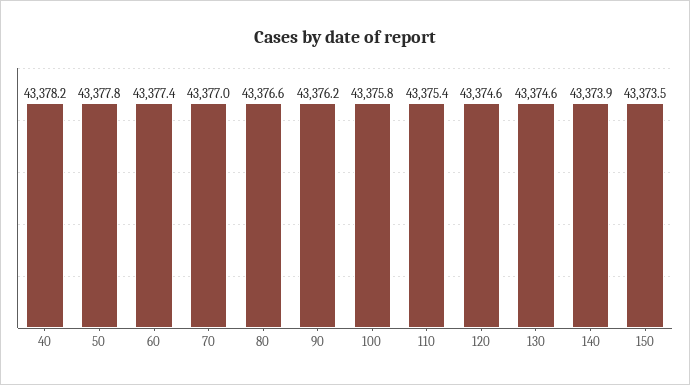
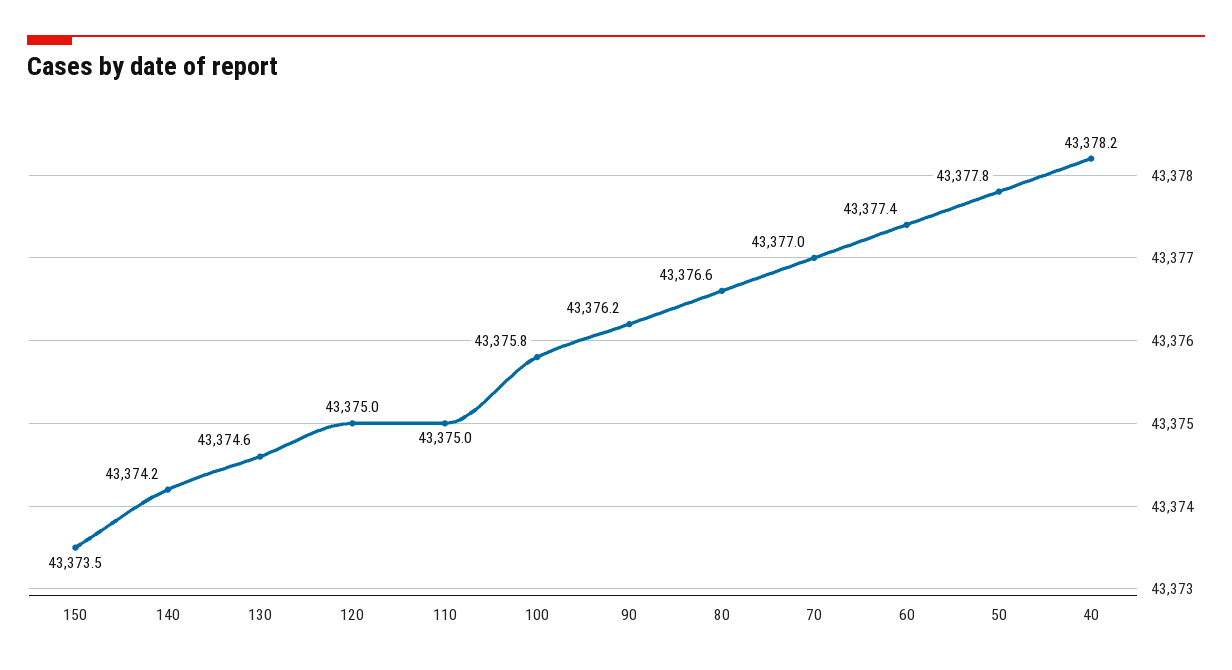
110: 43375.4 -> 43375
120: 43374.6 -> 43375
140: 43373.9 -> 43374.2

